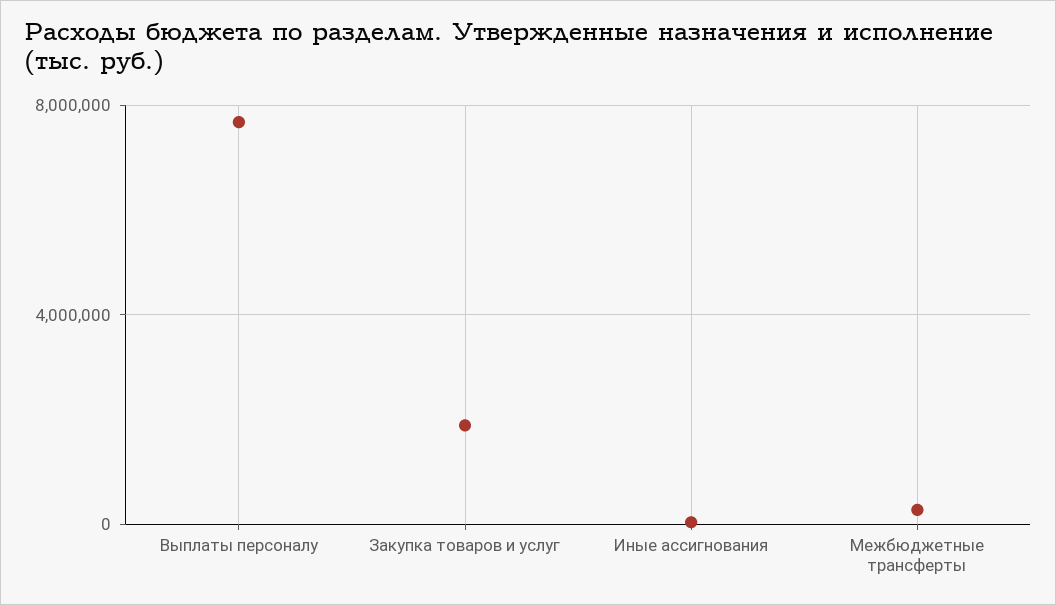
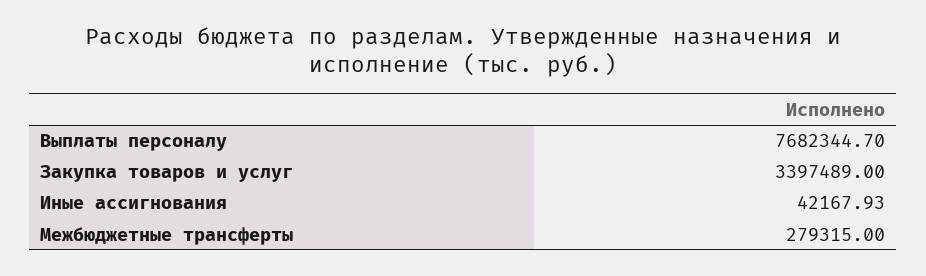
Закупка товаров и услуг: 2000000 -> 3397489

